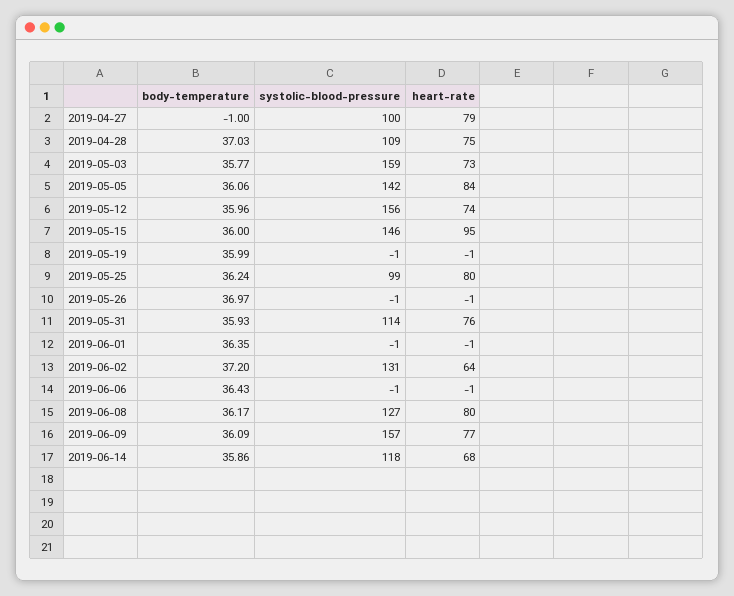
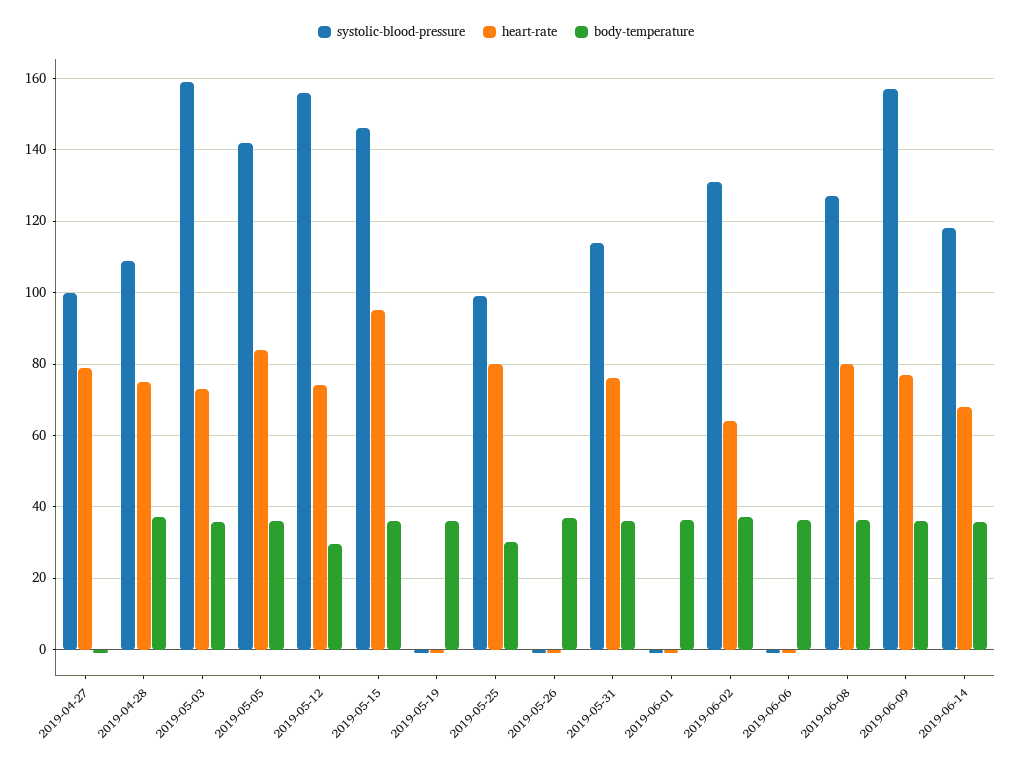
body-temperature, 2019-05-12: 35.96 -> 30
body-temperature, 2019-05-25: 36.24 -> 30

